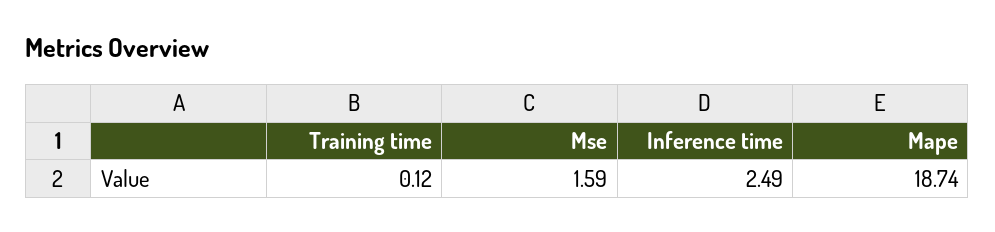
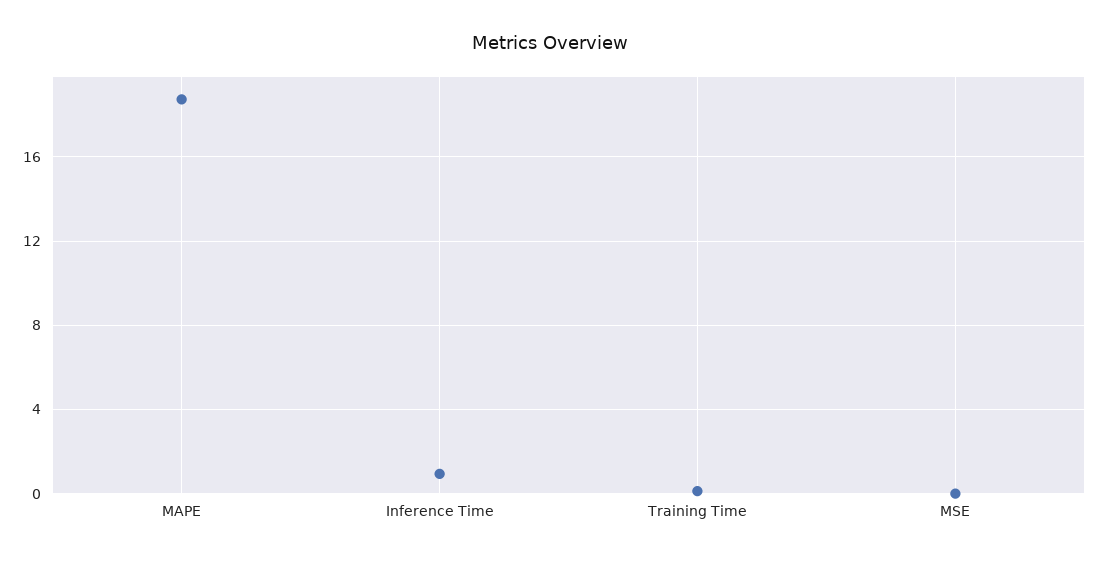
Mse: 1.59 -> 0
Inference time: 2.49 -> 1

